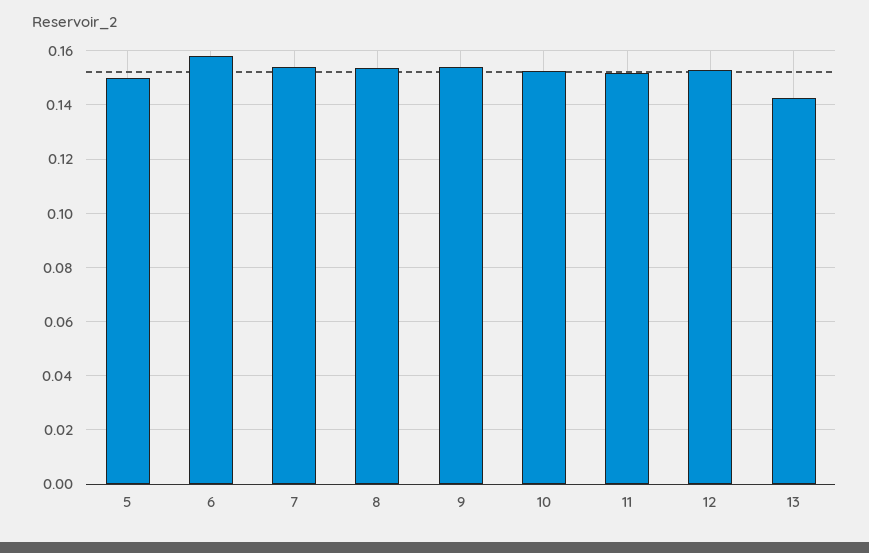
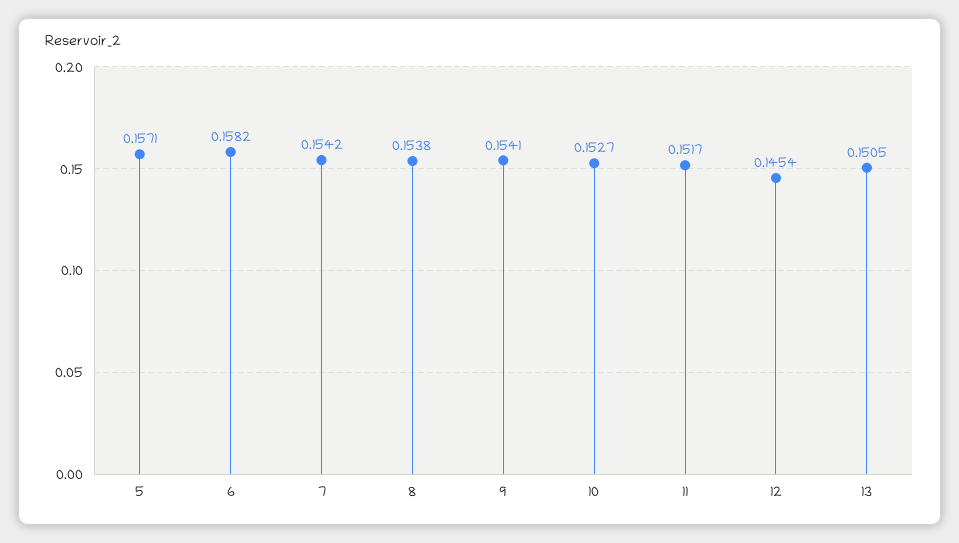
5: 0.15 -> 0.1571
12: 0.1525 -> 0.1454
13: 0.1425 -> 0.1505

